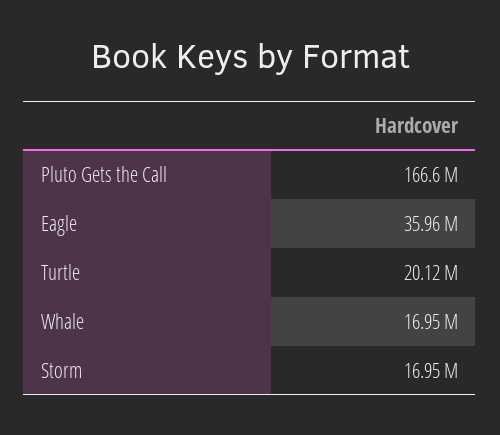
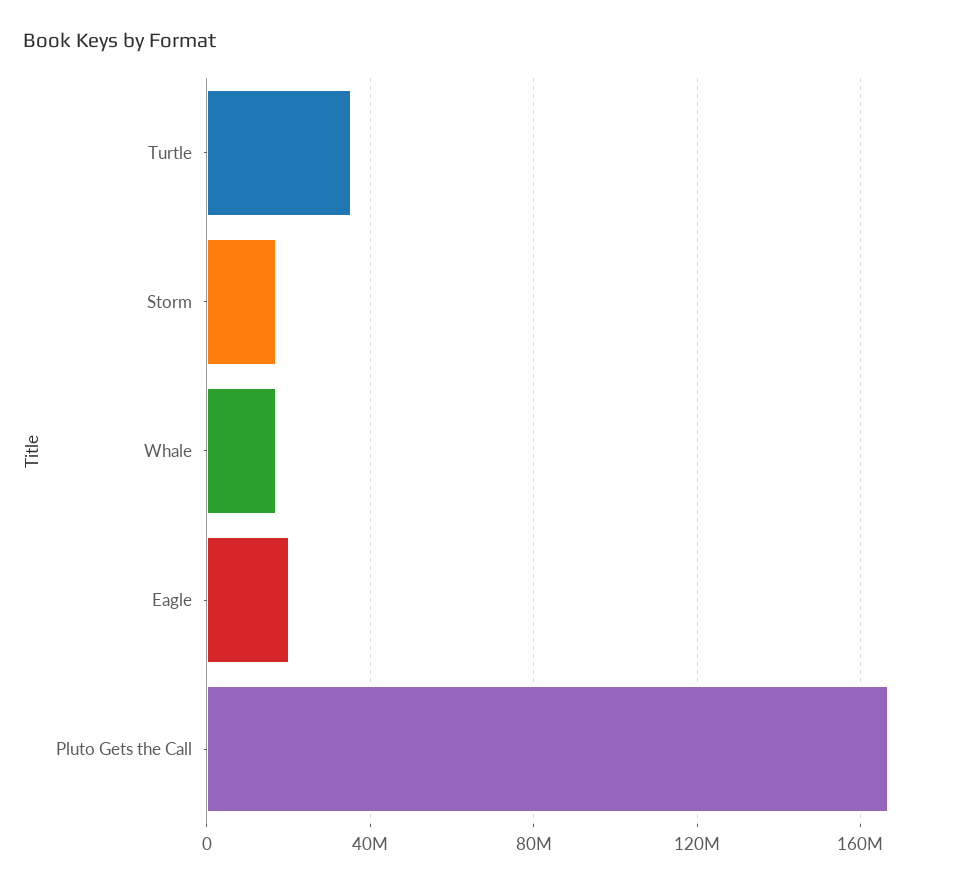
Eagle: 35960000 -> 20000000
Turtle: 20120000 -> 35000000

